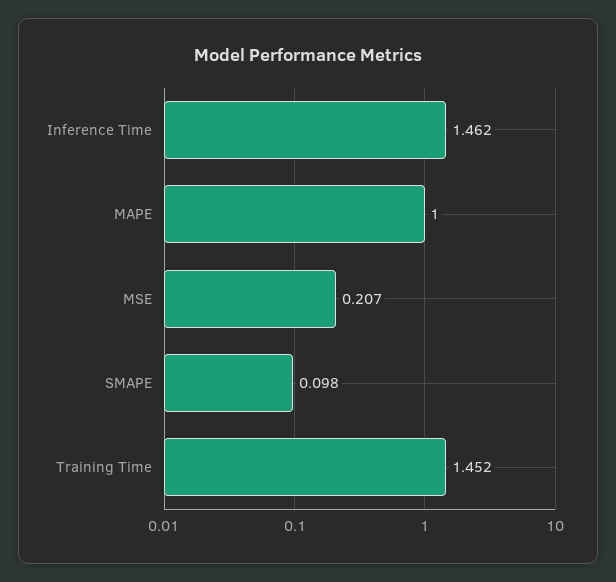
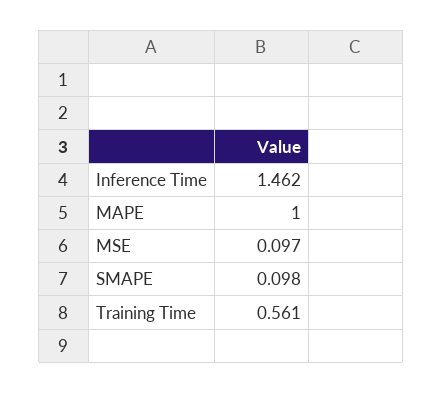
MSE: 0.207 -> 0.097
Training Time: 1.452 -> 0.561

